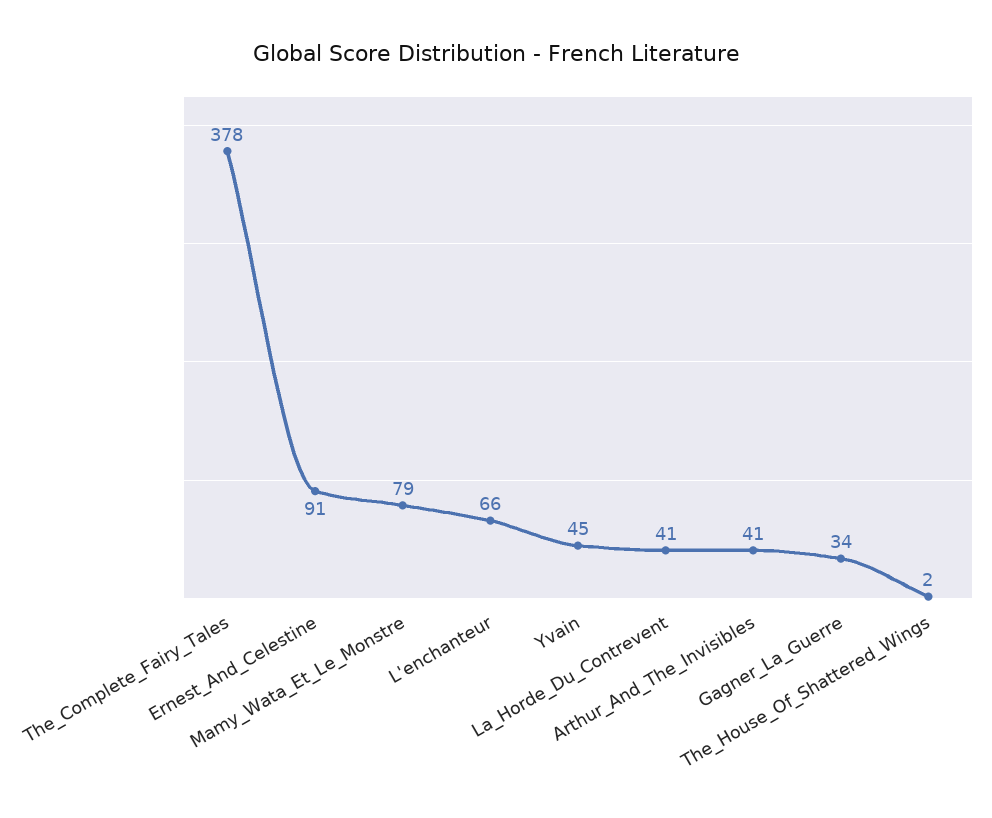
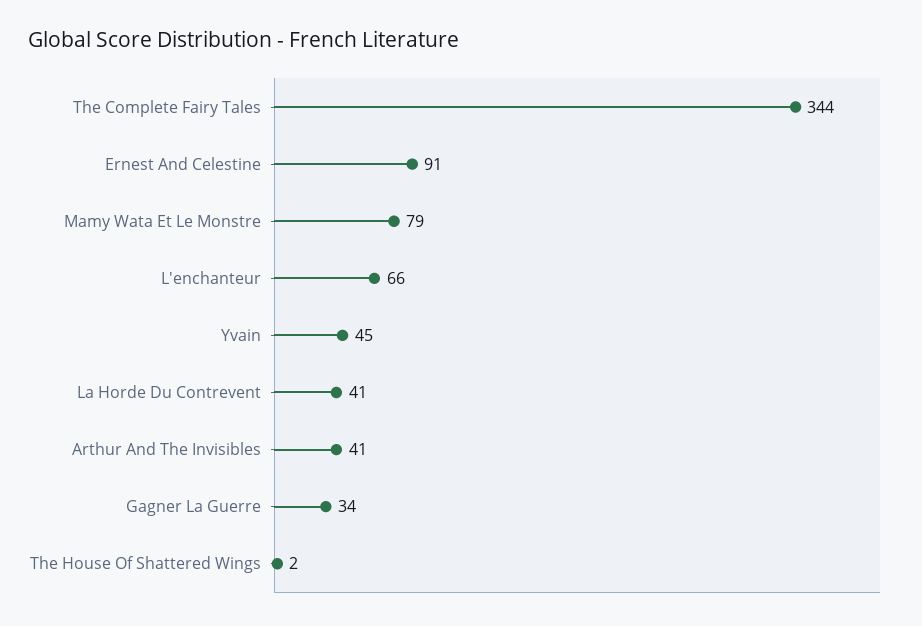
The_Complete_Fairy_Tales: 378 -> 344

